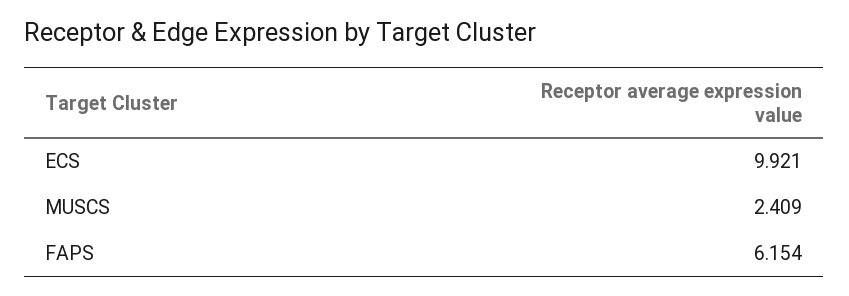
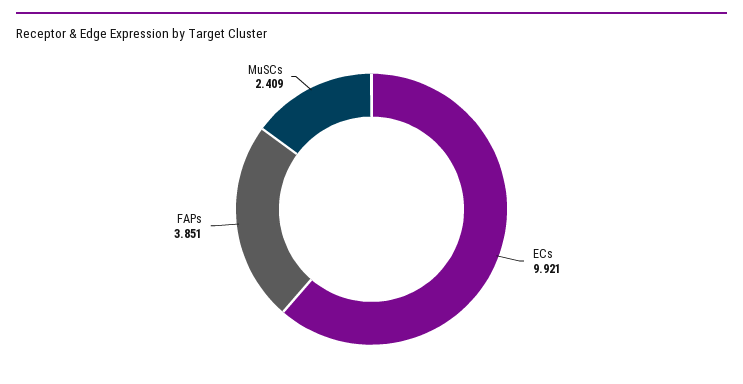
FAPS: 6.154 -> 3.851

